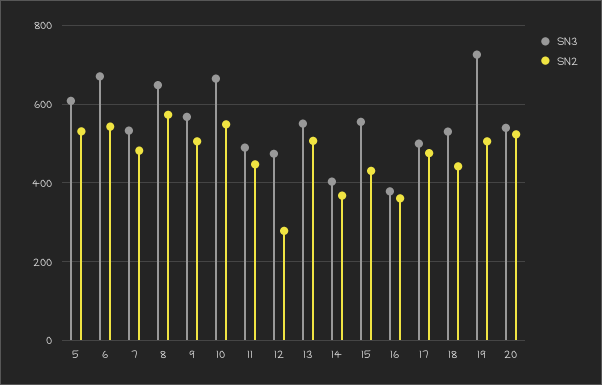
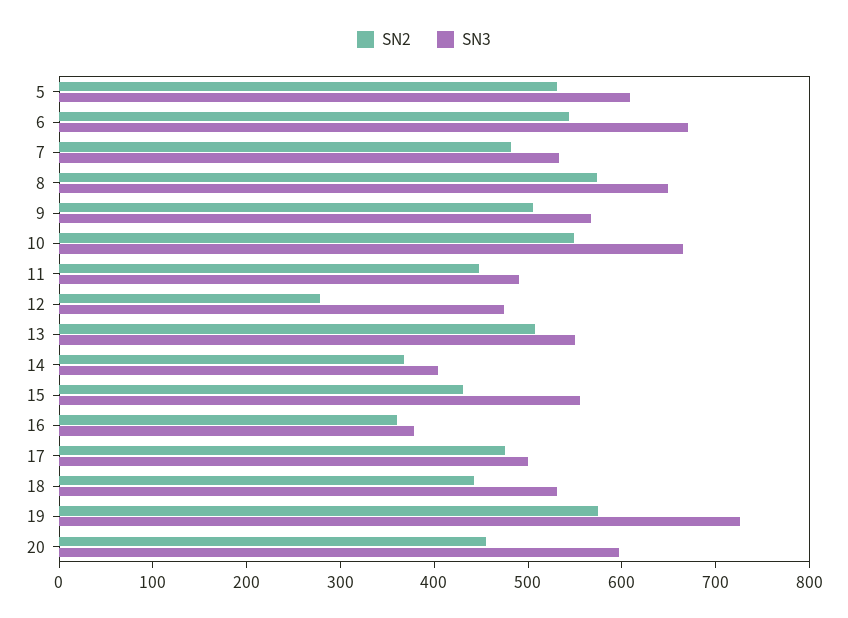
SN2, 19: 500 -> 580
SN3, 20: 540 -> 600
SN2, 20: 520 -> 460

